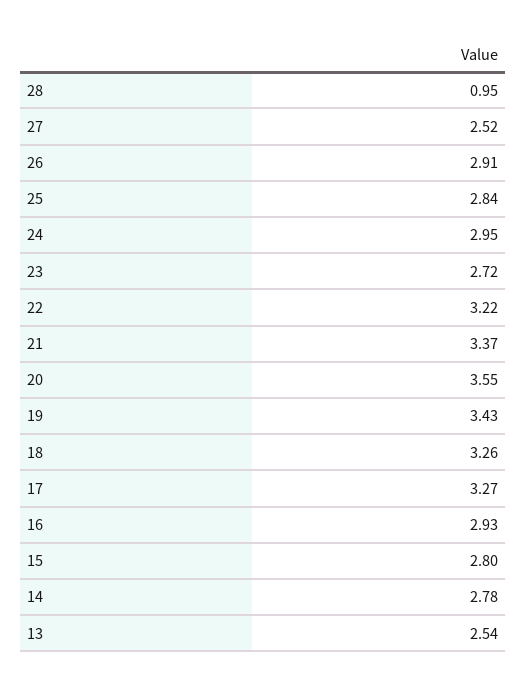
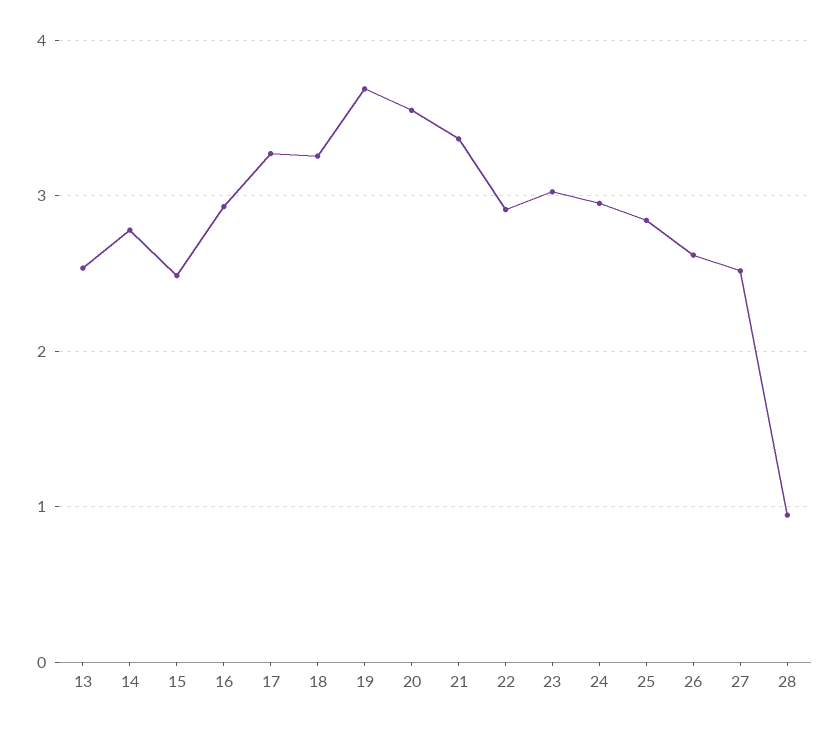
26: 2.91 -> 2.6
23: 2.72 -> 3
22: 3.22 -> 2.9
19: 3.43 -> 3.7
15: 2.8 -> 2.5

